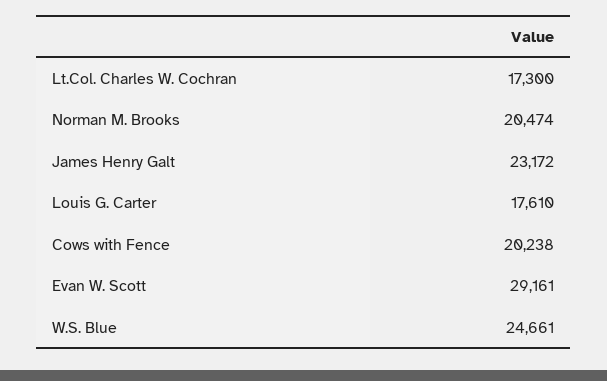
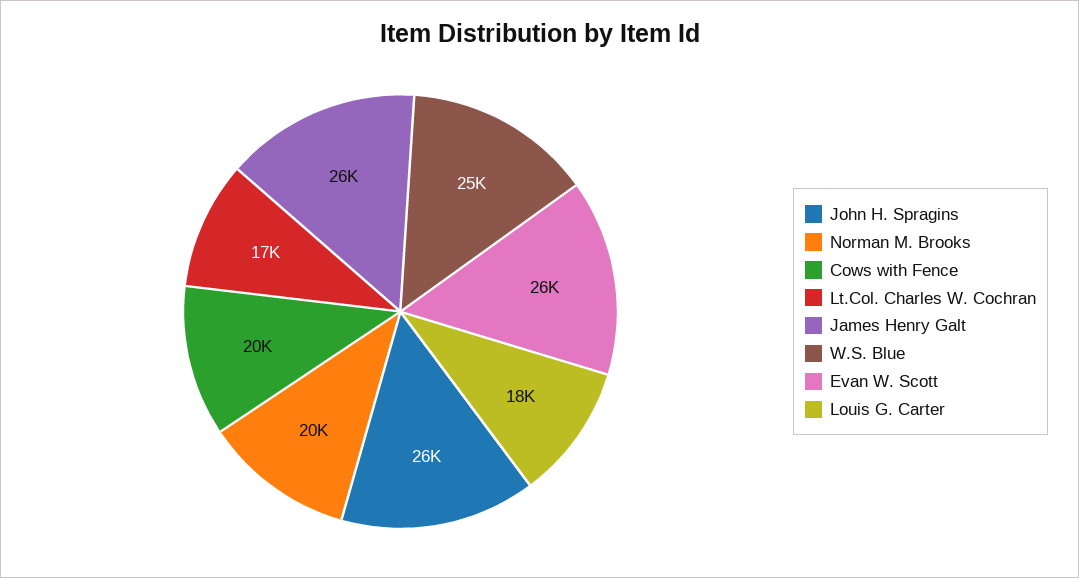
James Henry Galt: 23172 -> 26000
Evan W. Scott: 29161 -> 26000
John H. Spragins: none -> 26000

